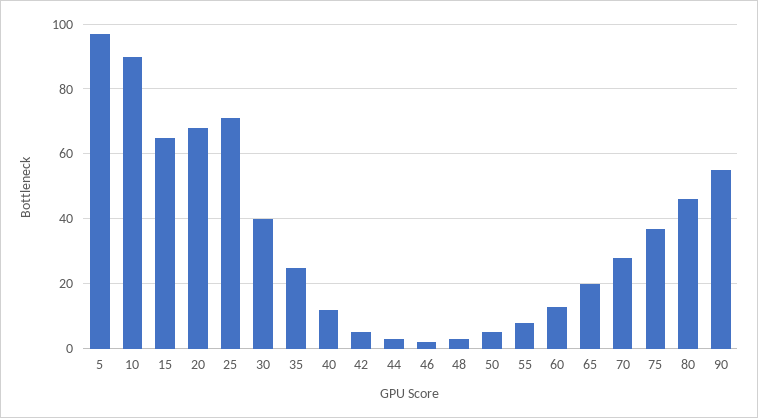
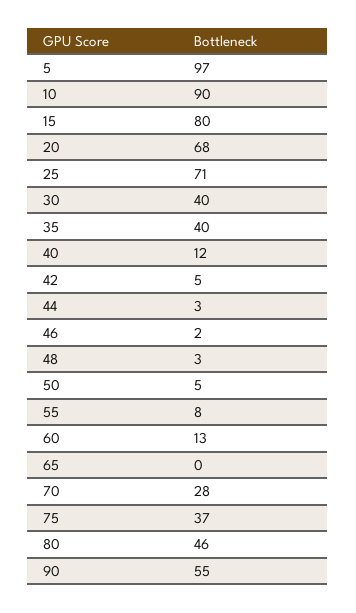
15: 65 -> 80
35: 25 -> 40
65: 20 -> 0

